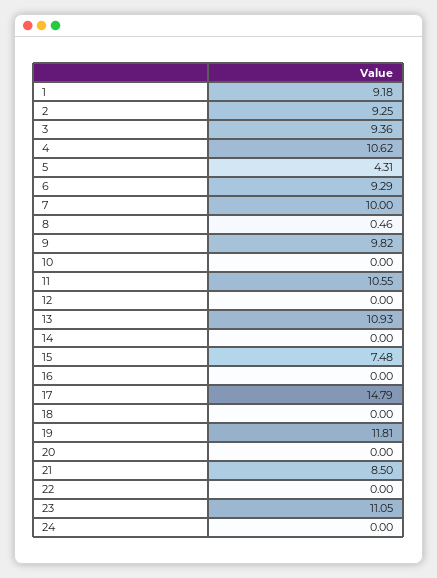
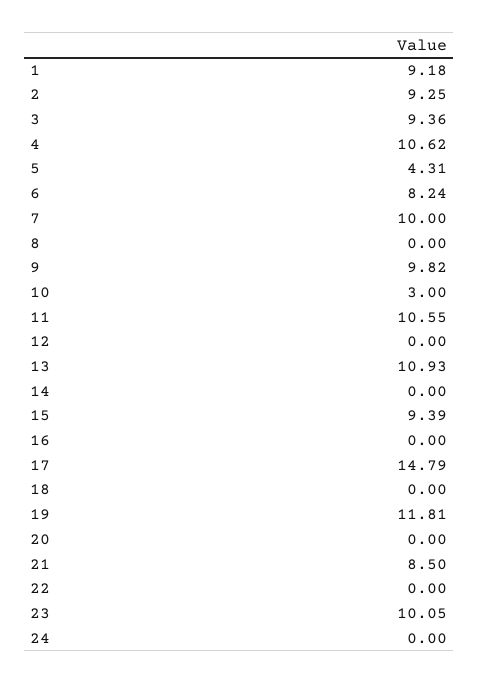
6: 9.29 -> 8.24
8: 0.46 -> 0
10: 0 -> 3
15: 7.48 -> 9.39
23: 11.05 -> 10.05

